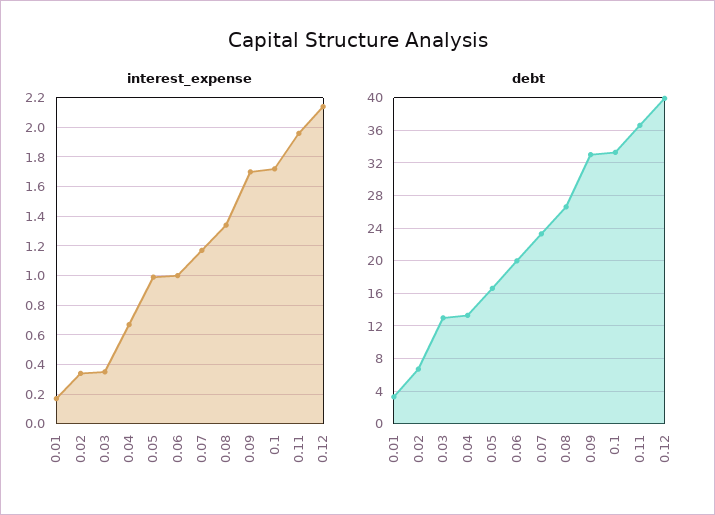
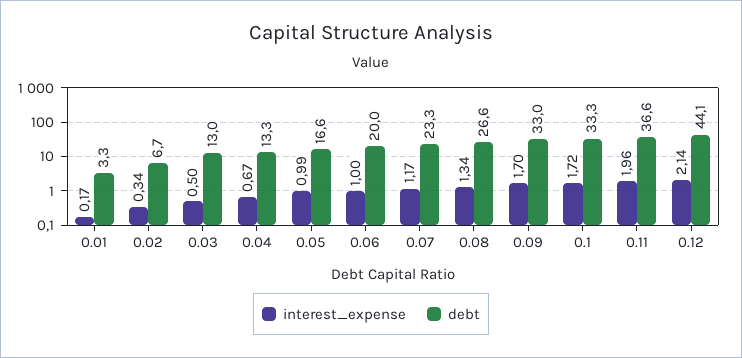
interest_expense, 0.03: 0.35 -> 0.5
debt, 0.12: 40 -> 44.1

